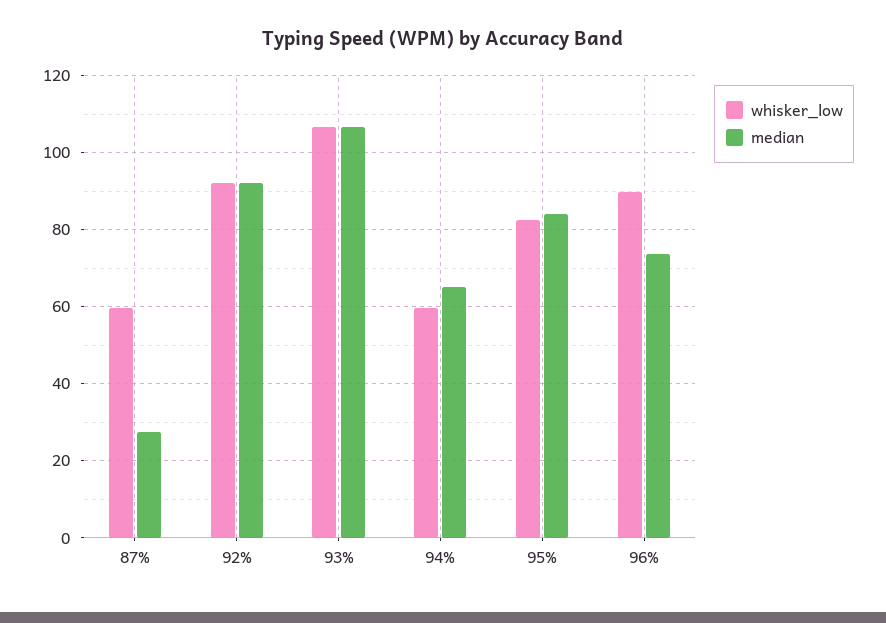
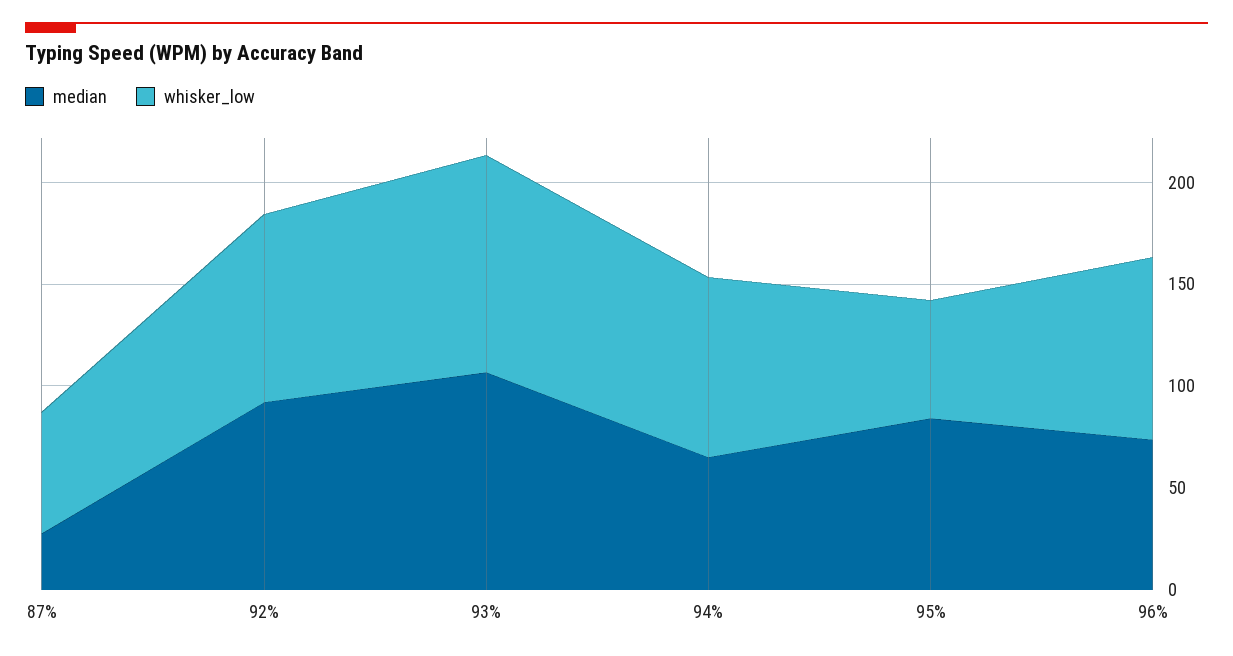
whisker_low, 94%: 60 -> 90
whisker_low, 95%: 82 -> 60

